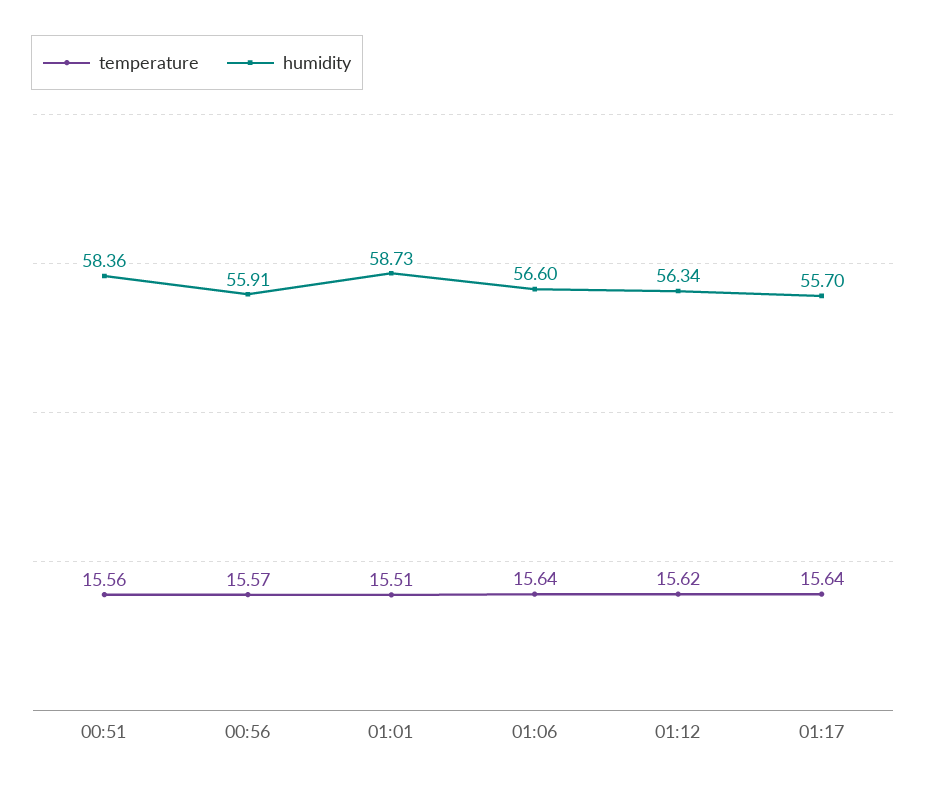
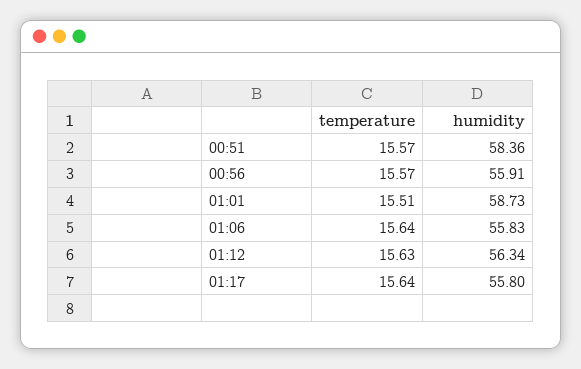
temperature, 00:51: 15.56 -> 15.57
humidity, 01:06: 56.6 -> 55.83
temperature, 01:12: 15.62 -> 15.63
humidity, 01:17: 55.7 -> 55.8

